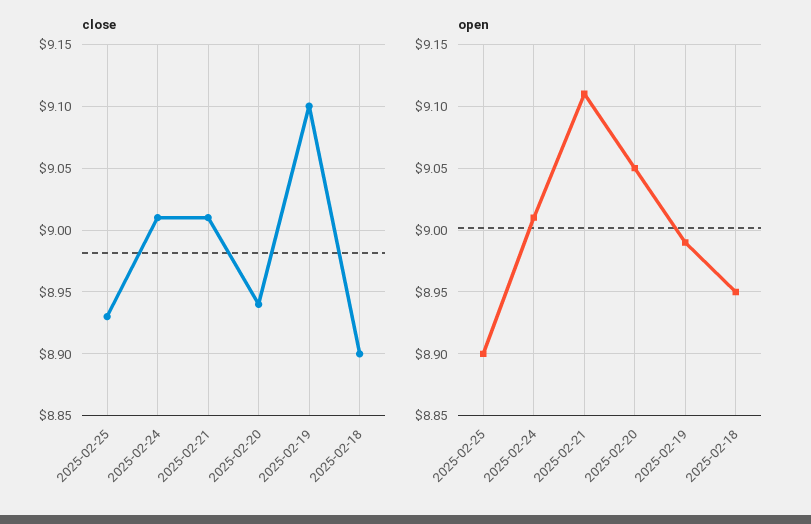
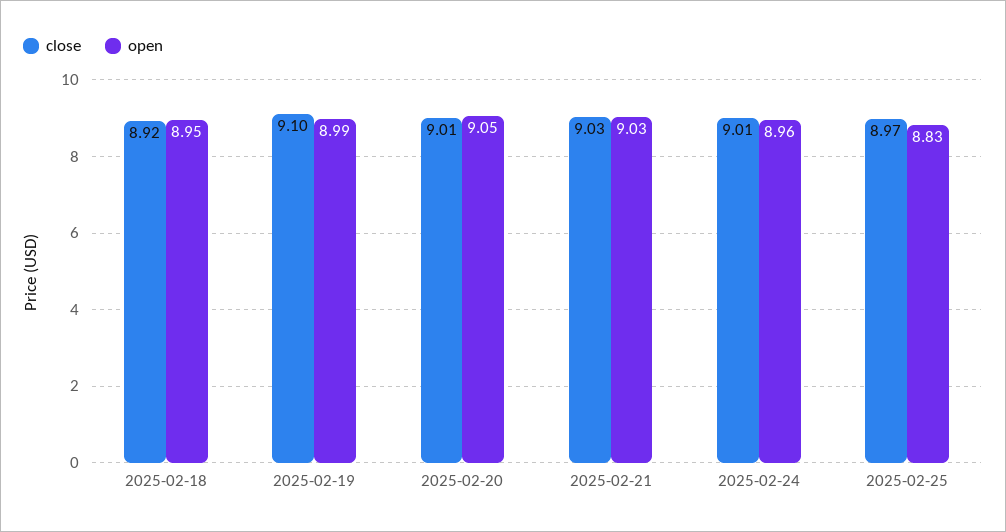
close, 2025-02-25: 8.93 -> 8.97
close, 2025-02-21: 9.01 -> 9.03
close, 2025-02-20: 8.94 -> 9.01
close, 2025-02-18: 8.9 -> 8.92
open, 2025-02-25: 8.9 -> 8.83
open, 2025-02-24: 9.01 -> 8.96
open, 2025-02-21: 9.11 -> 9.03

